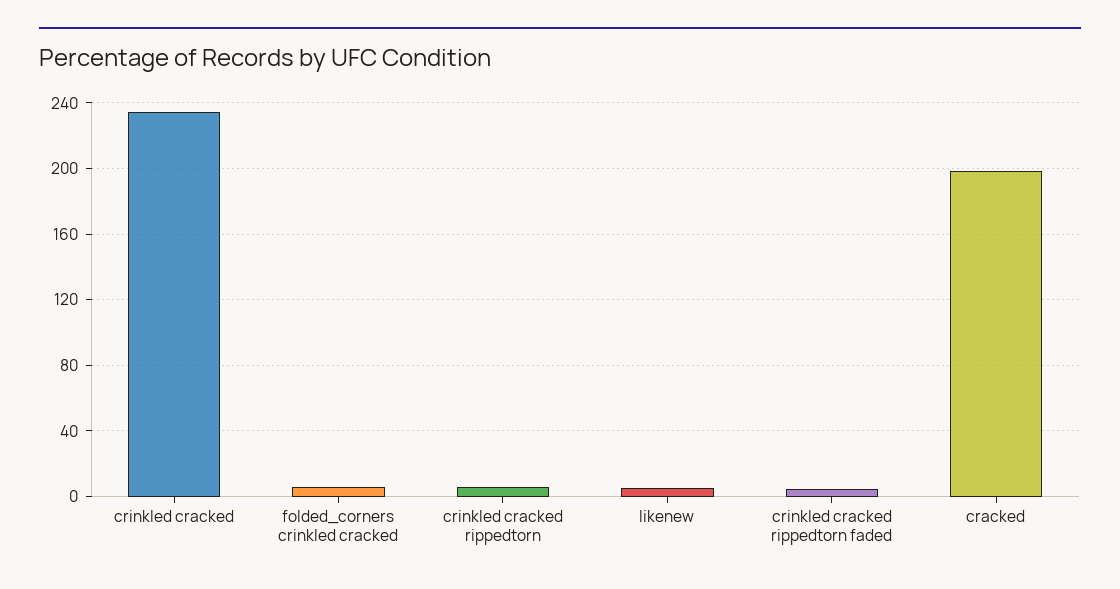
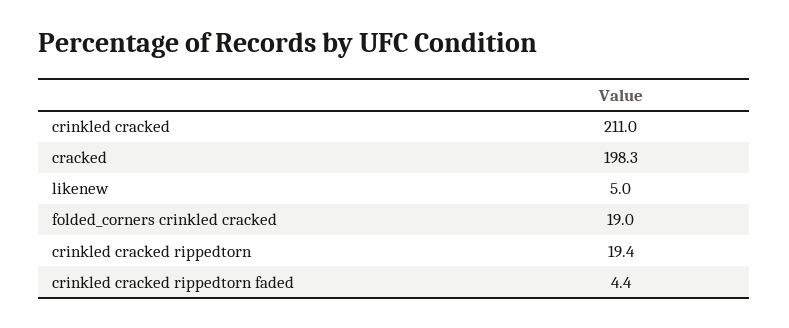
crinkled cracked: 235 -> 211
folded_corners crinkled cracked: 5 -> 19
crinkled cracked rippedtorn: 5 -> 19.4

